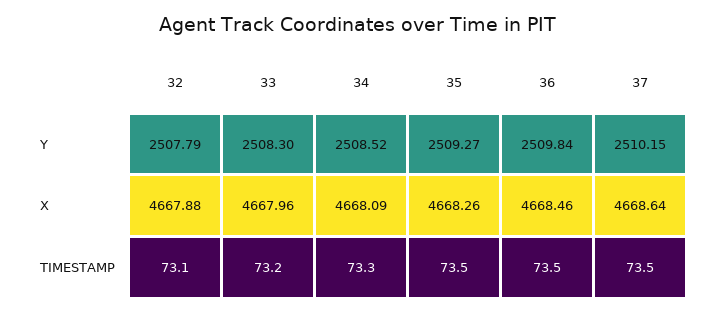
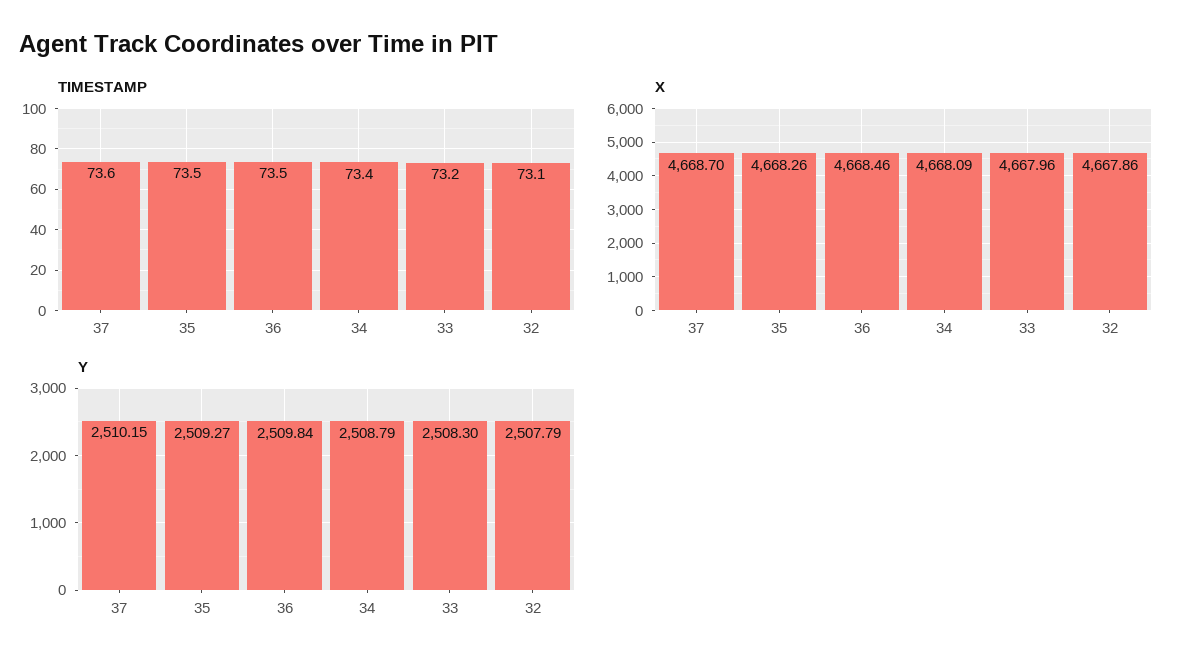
Y, 34: 2508.52 -> 2508.79
X, 32: 4667.88 -> 4667.86
X, 37: 4668.64 -> 4668.7
TIMESTAMP, 34: 73.3 -> 73.4
TIMESTAMP, 37: 73.5 -> 73.6

